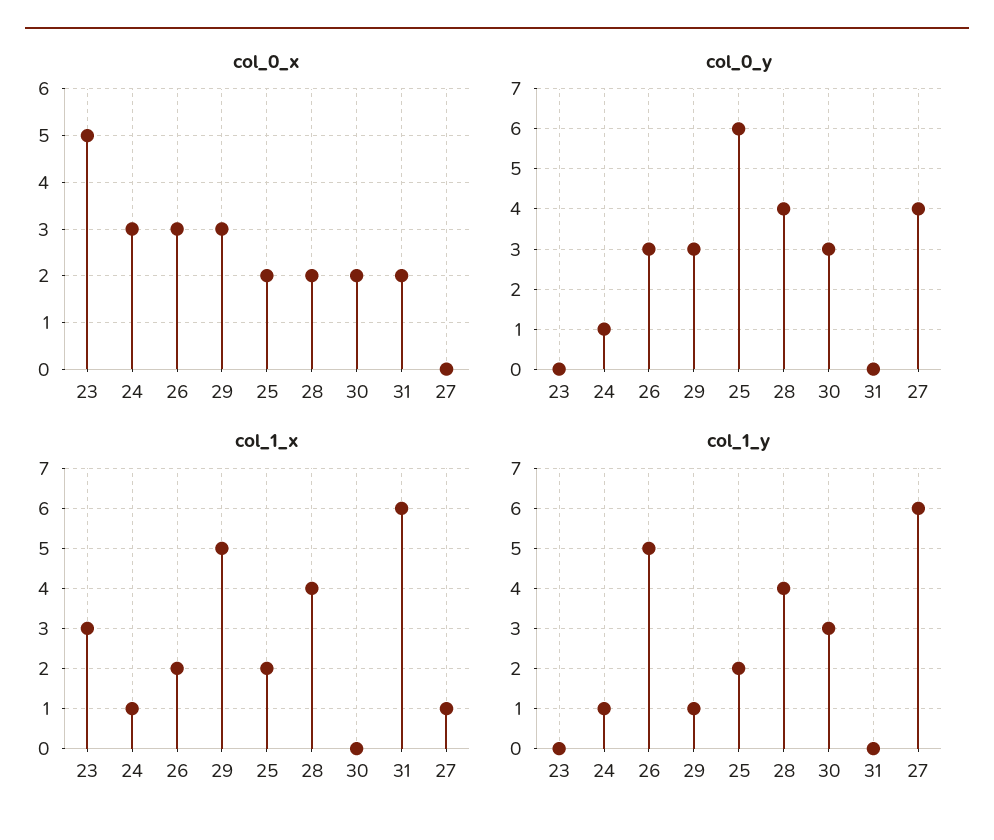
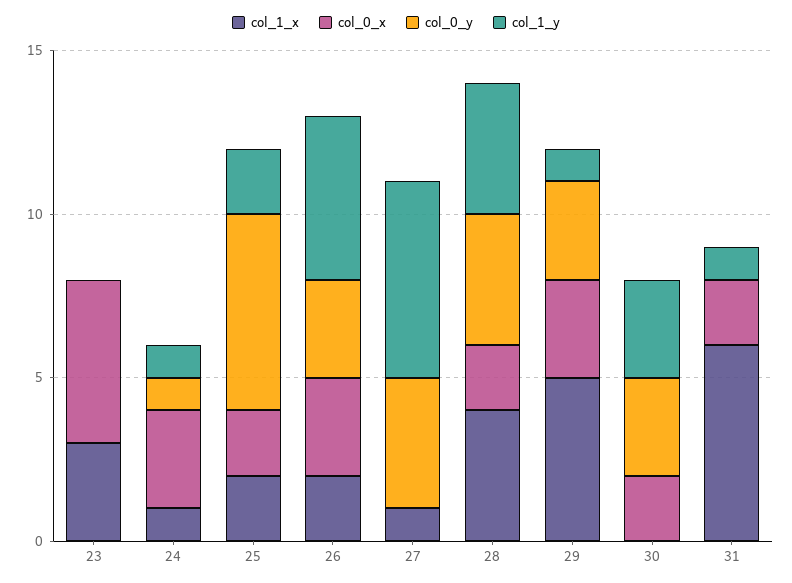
col_1_y, 31: 0 -> 1

